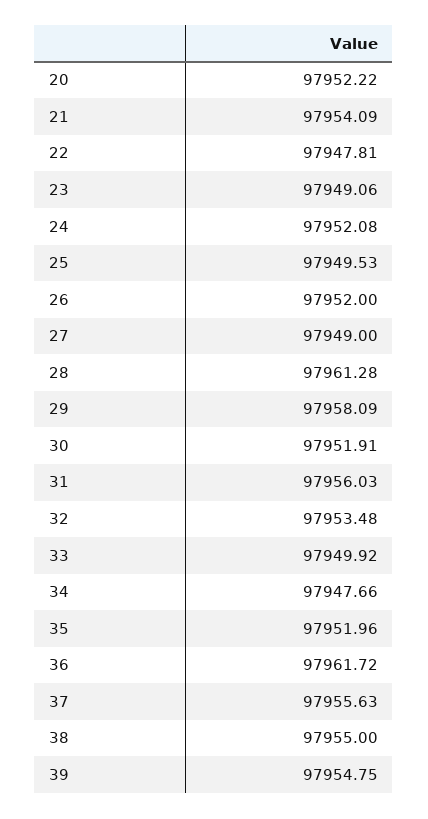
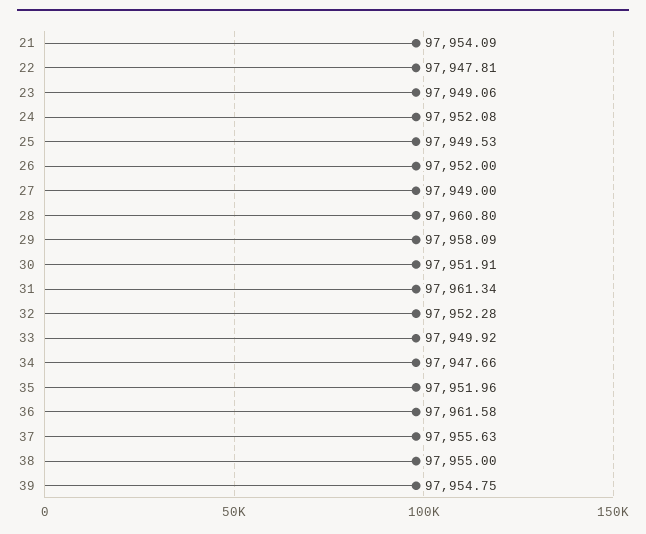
20: 97952.22 -> none
28: 97961.28 -> 97960.8
31: 97956.03 -> 97961.34
32: 97953.48 -> 97952.28
36: 97961.72 -> 97961.58

